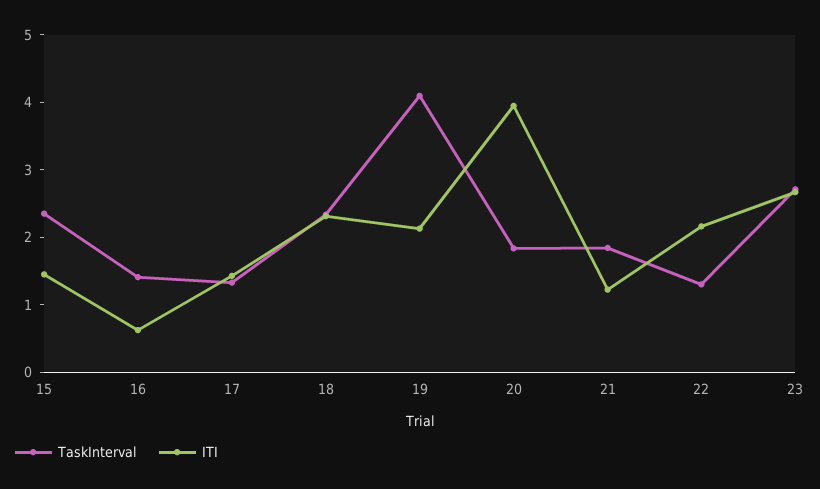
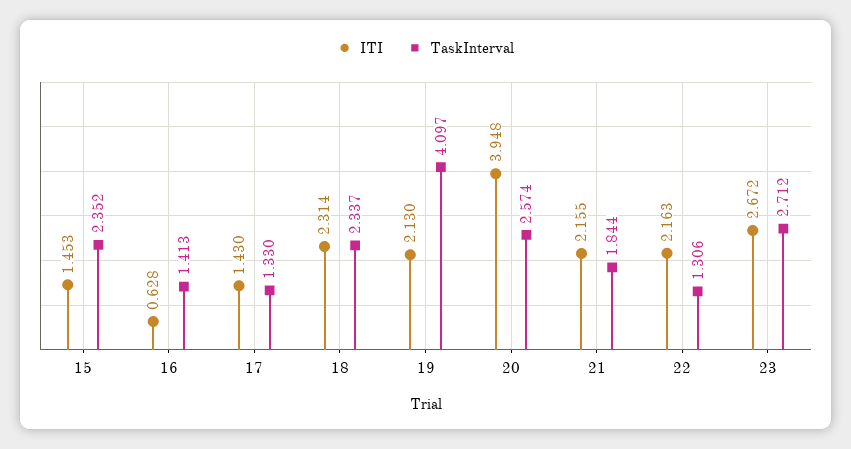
TaskInterval, 20: 1.8 -> 2.574
ITI, 21: 1.2 -> 2.155

